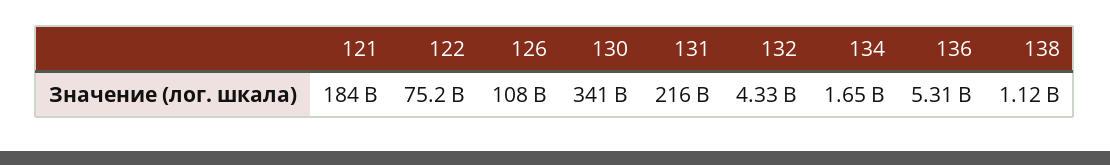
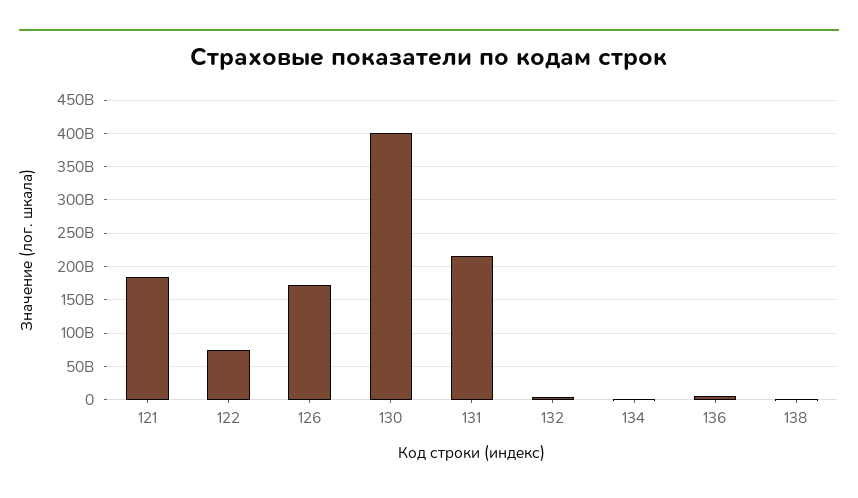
126: 108000000000 -> 170000000000
130: 341000000000 -> 400000000000

